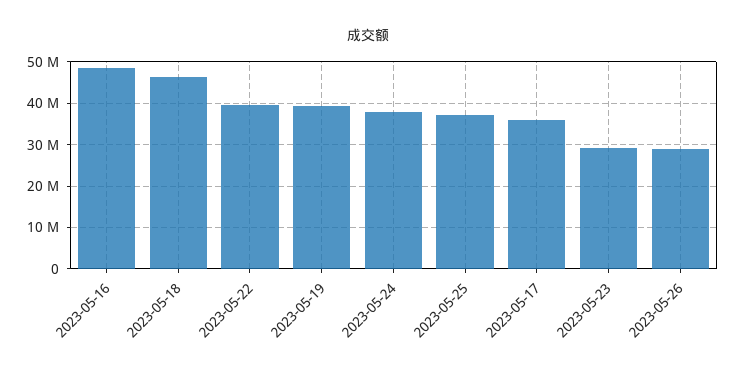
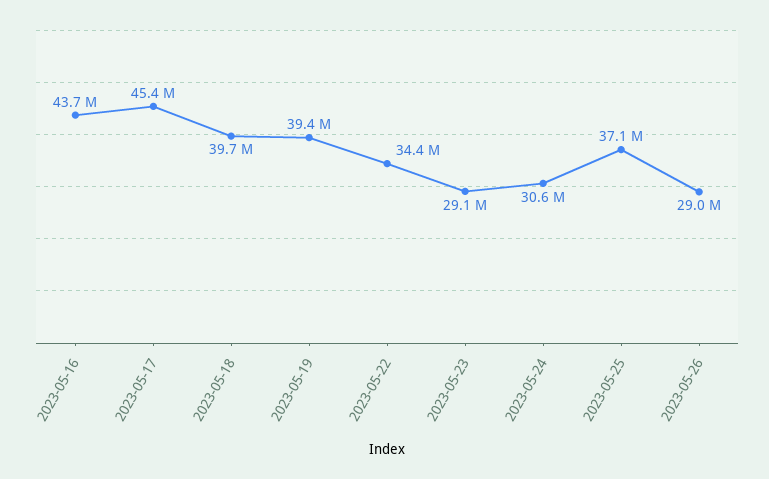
2023-05-16: 48000000 -> 43700000
2023-05-18: 46000000 -> 39700000
2023-05-22: 40000000 -> 34400000
2023-05-24: 38000000 -> 30600000
2023-05-17: 36000000 -> 45400000

